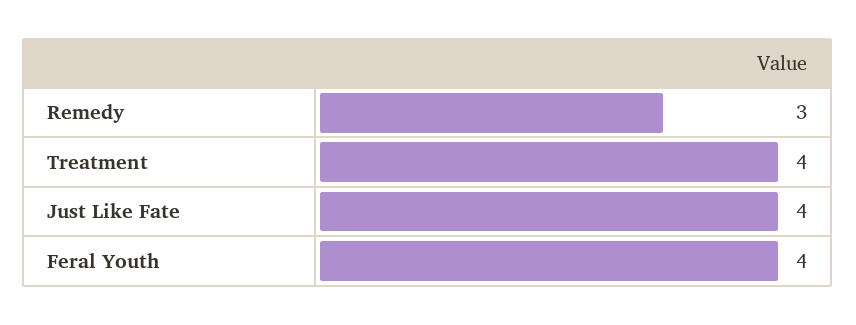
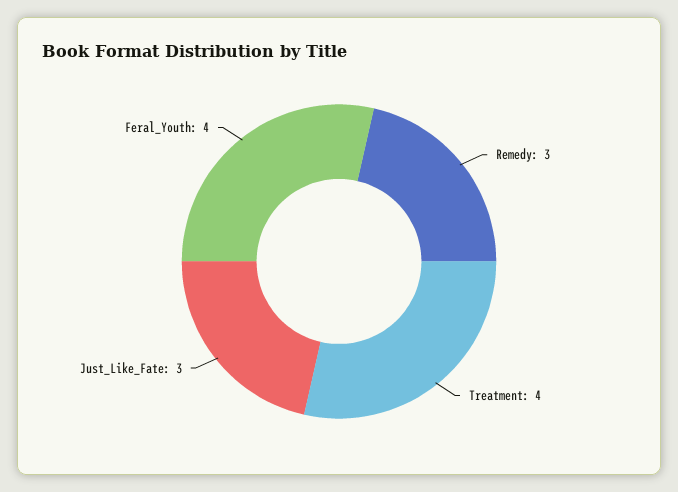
Just Like Fate: 4 -> 3

